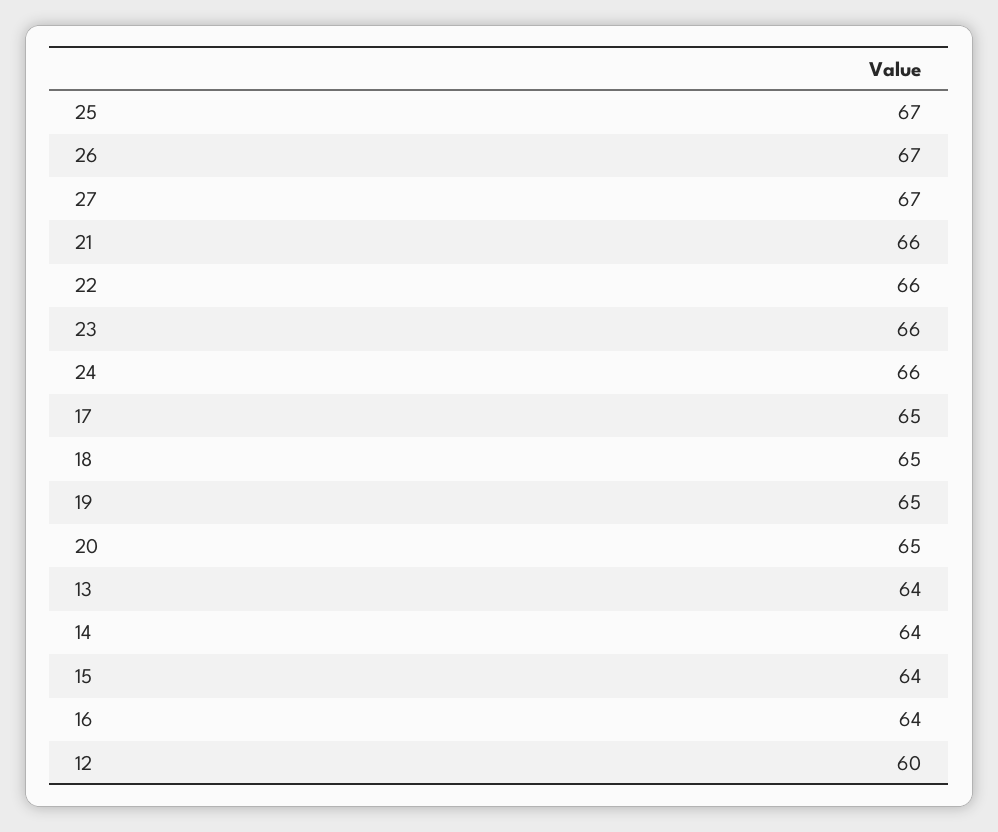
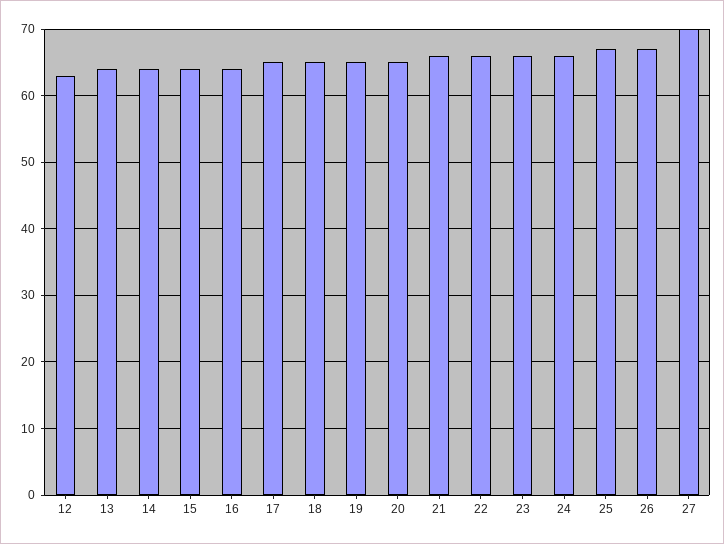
27: 67 -> 70
12: 60 -> 63

